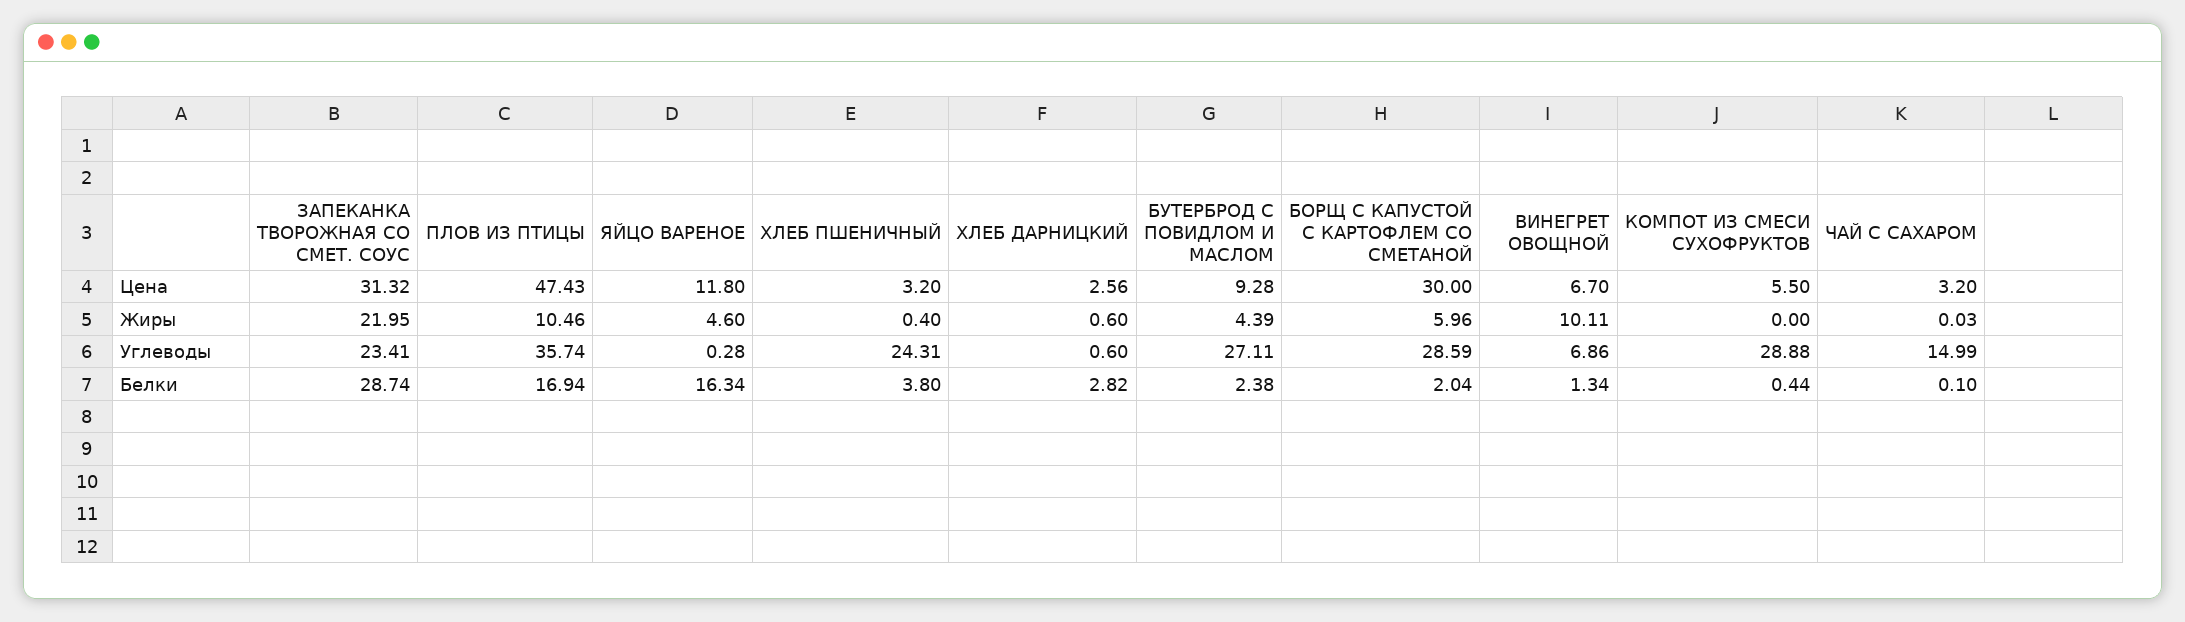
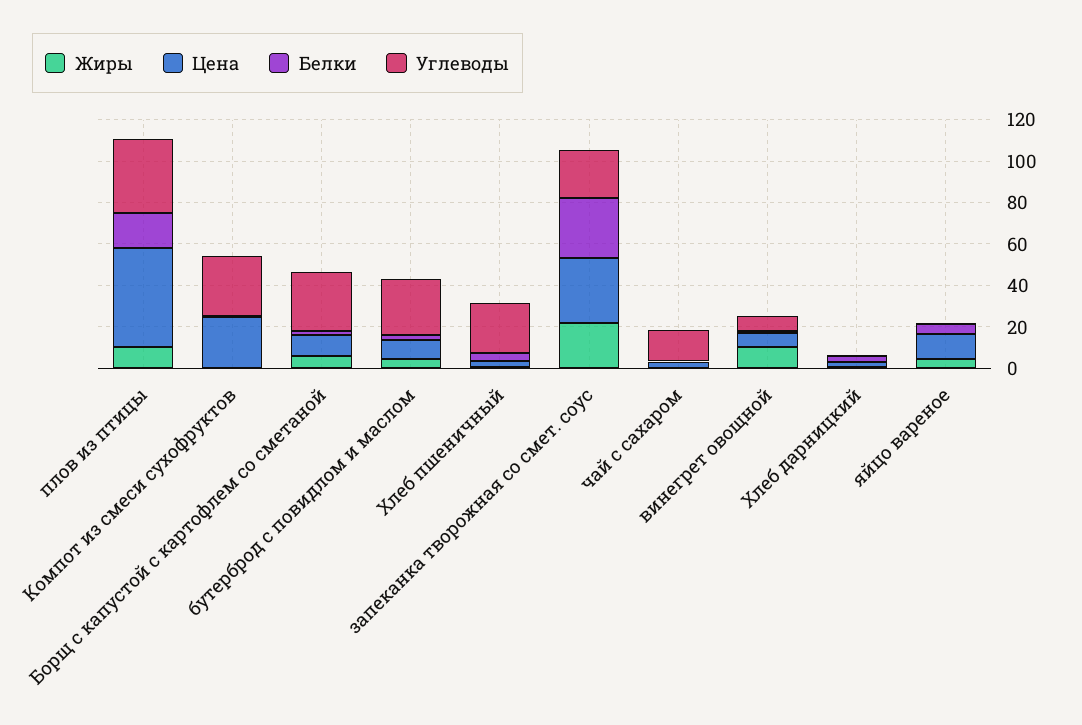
Цена, БОРЩ С КАПУСТОЙ С КАРТОФЛЕМ СО СМЕТАНОЙ: 30 -> 10
Цена, КОМПОТ ИЗ СМЕСИ СУХОФРУКТОВ: 5.5 -> 25
Белки, ЯЙЦО ВАРЕНОЕ: 16.34 -> 5

